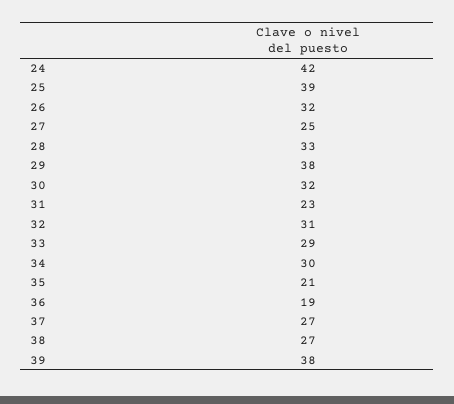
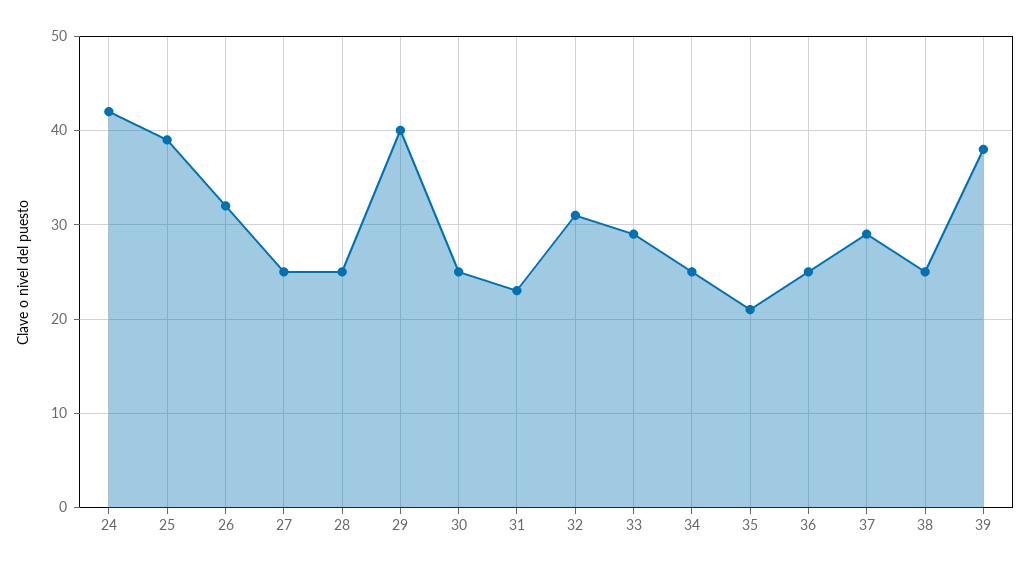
28: 33 -> 25
29: 38 -> 40
30: 32 -> 25
34: 30 -> 25
36: 19 -> 25
37: 27 -> 29
38: 27 -> 25

